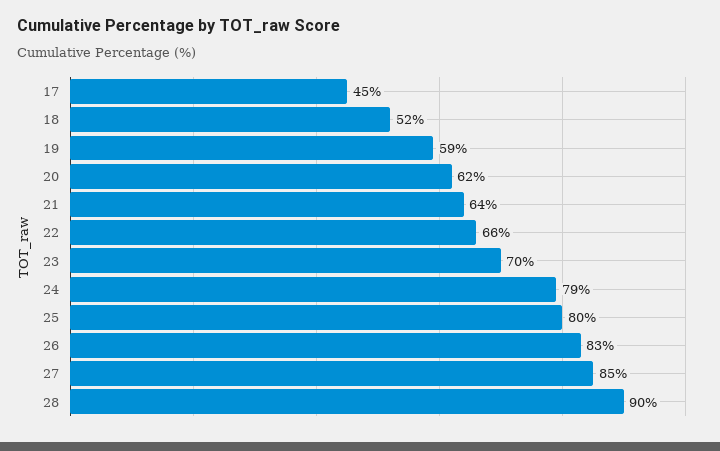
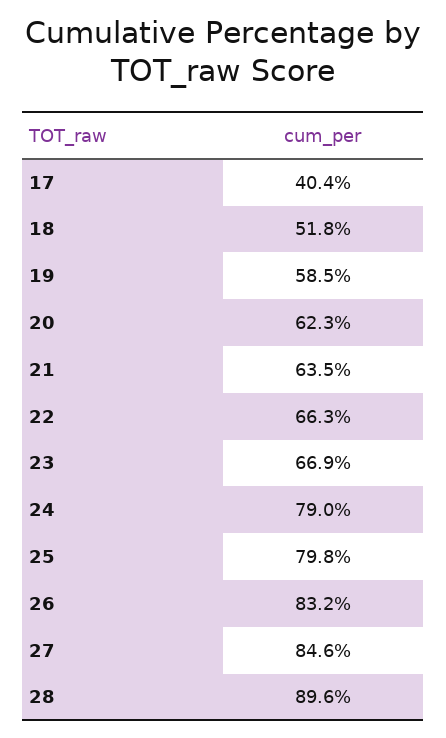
17: 45 -> 40.4
23: 70 -> 66.9

